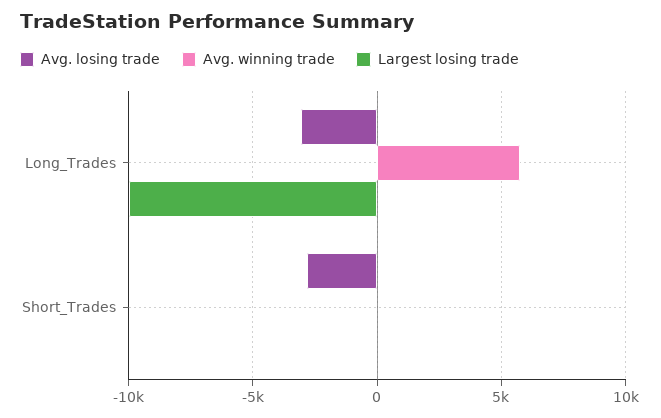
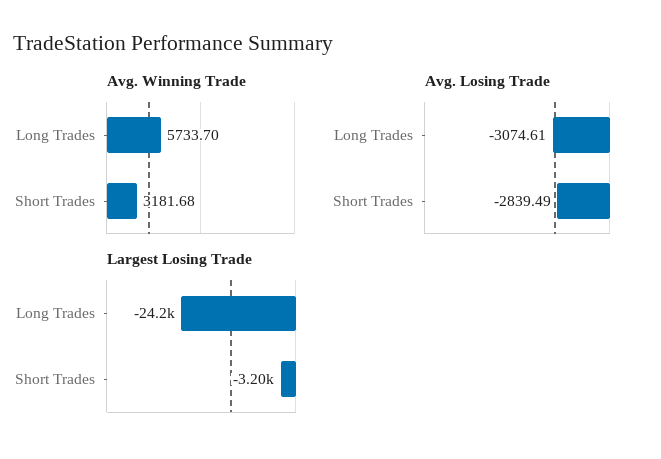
Largest losing trade, Long_Trades: -10000 -> -24200
Avg. winning trade, Short_Trades: 0 -> 3181.68
Largest losing trade, Short_Trades: 0 -> -3200

